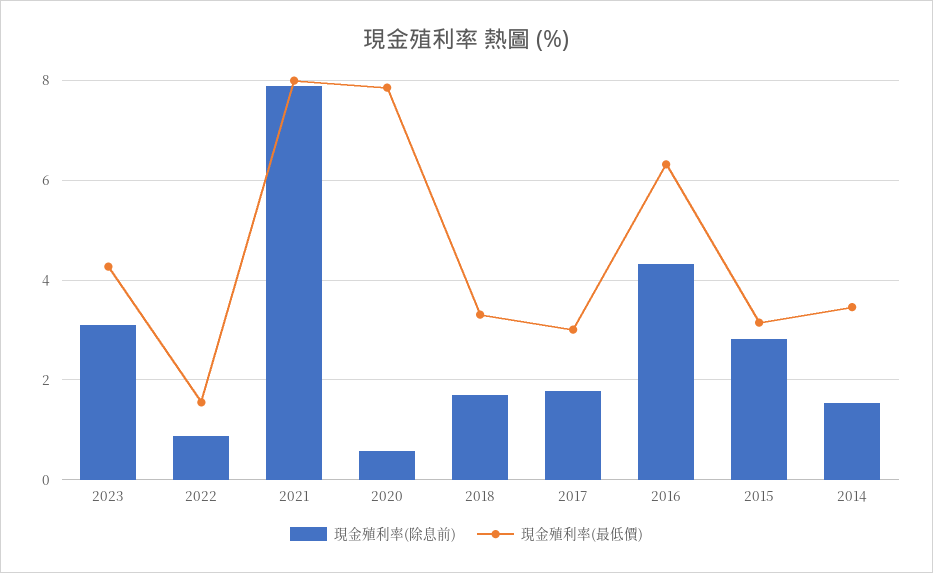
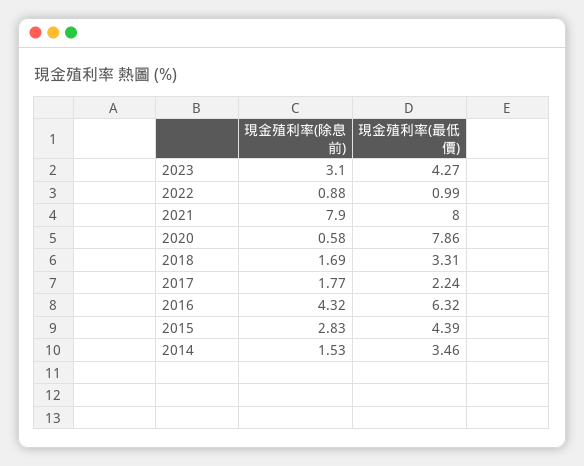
現金殖利率(最低價), 2022: 1.6 -> 0.99
現金殖利率(最低價), 2017: 3 -> 2.24
現金殖利率(最低價), 2015: 3.2 -> 4.39

